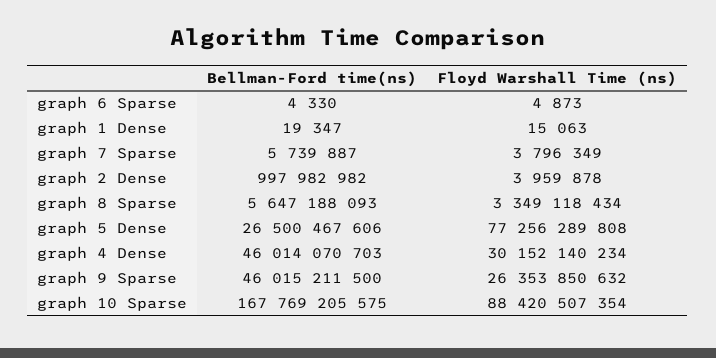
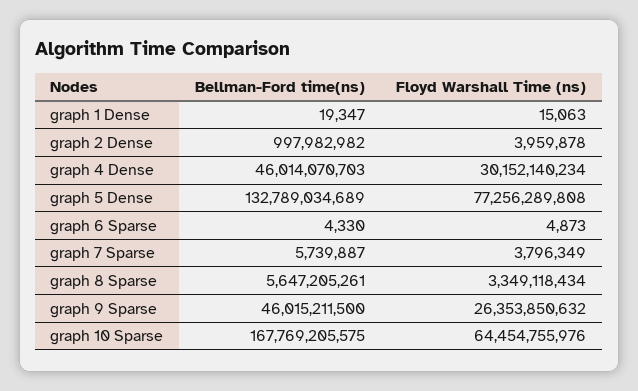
Bellman-Ford time(ns), graph 8 Sparse: 5647188093 -> 5647205261
Bellman-Ford time(ns), graph 5 Dense: 26500467606 -> 132789034689
Floyd Warshall Time (ns), graph 10 Sparse: 88420507354 -> 64454755976

